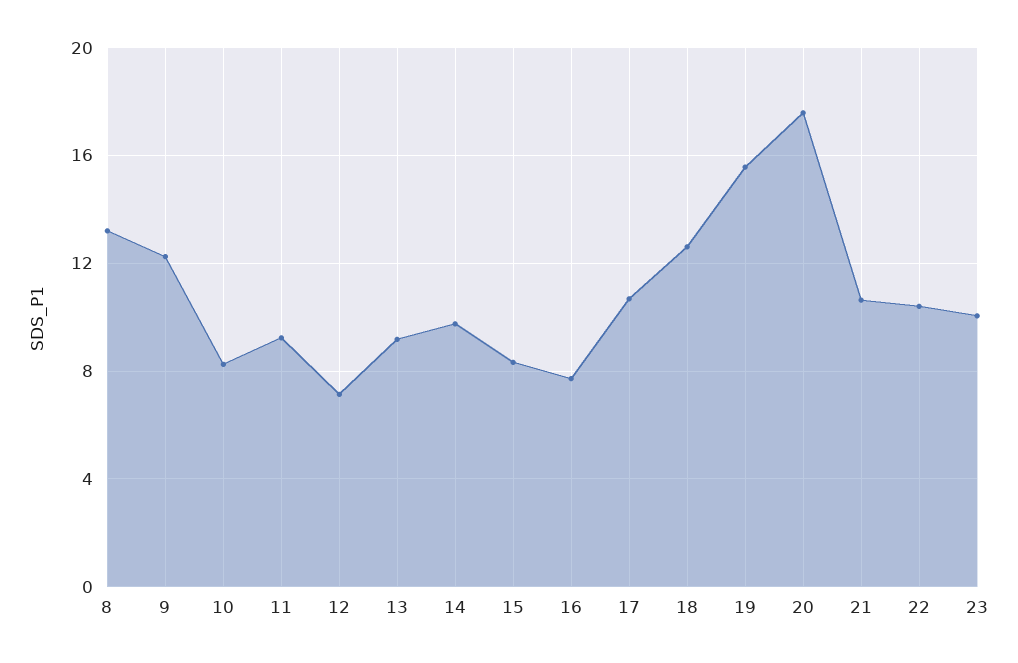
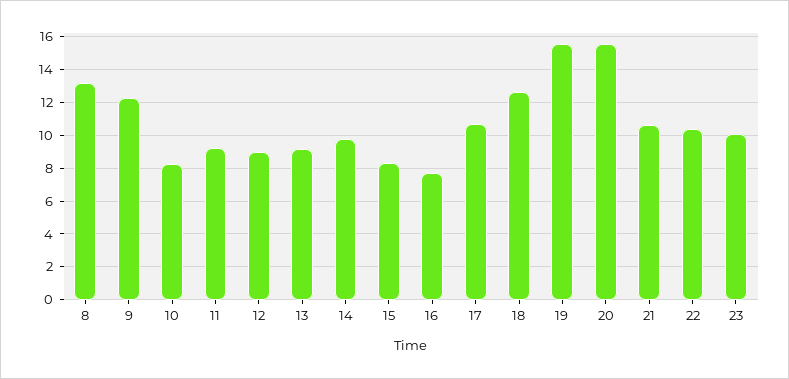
12: 7 -> 9
20: 17.5 -> 15.5

